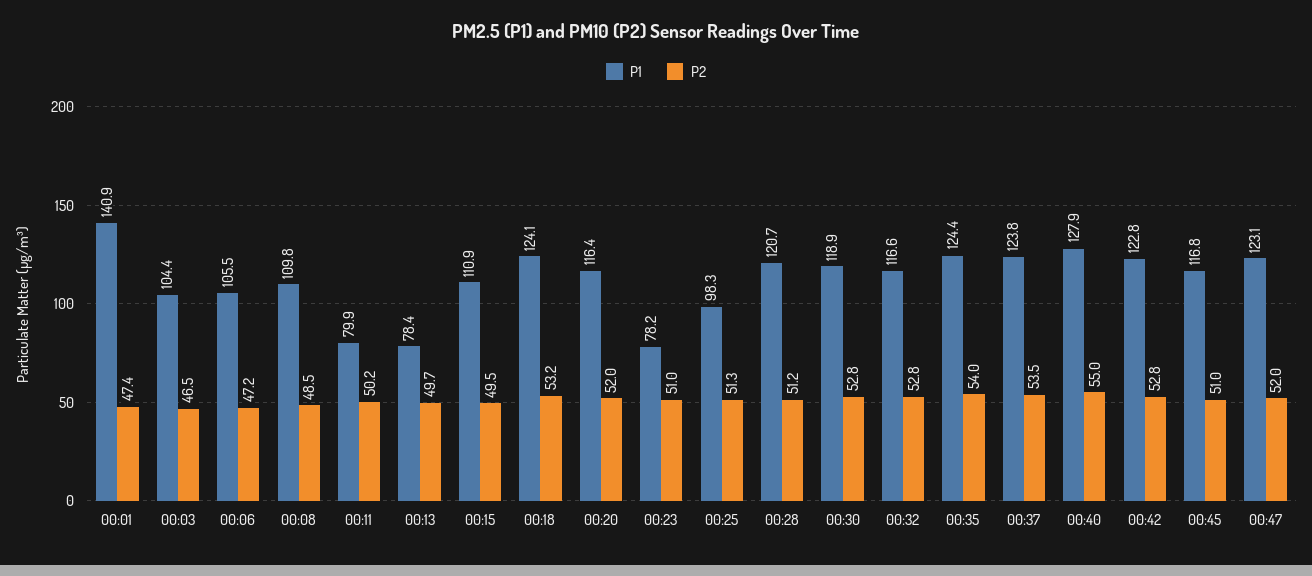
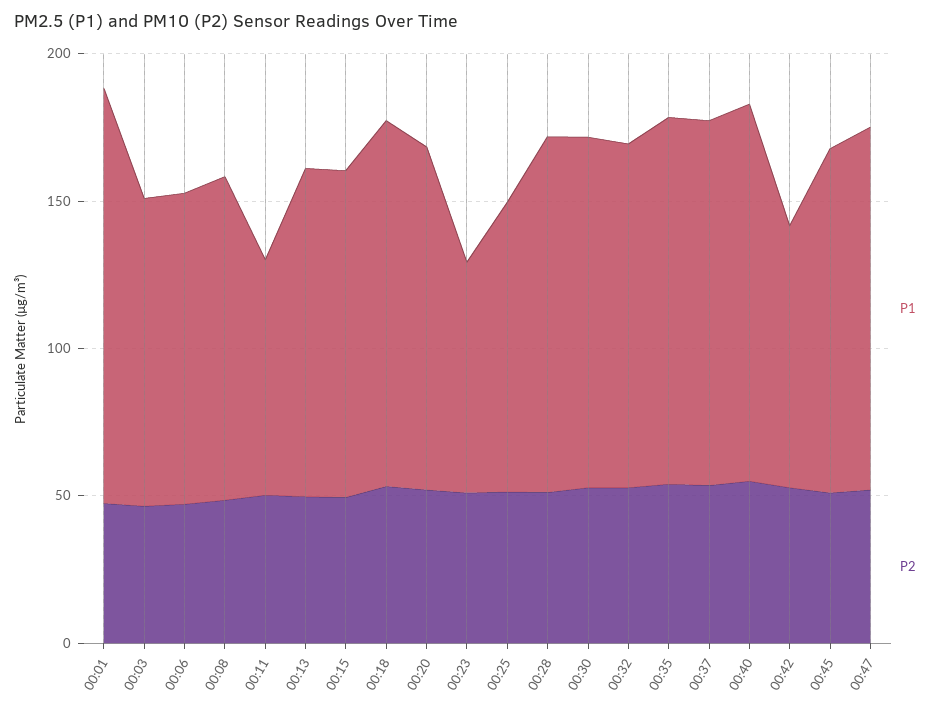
P1, 00:13: 78.4 -> 110
P1, 00:42: 122.8 -> 90

